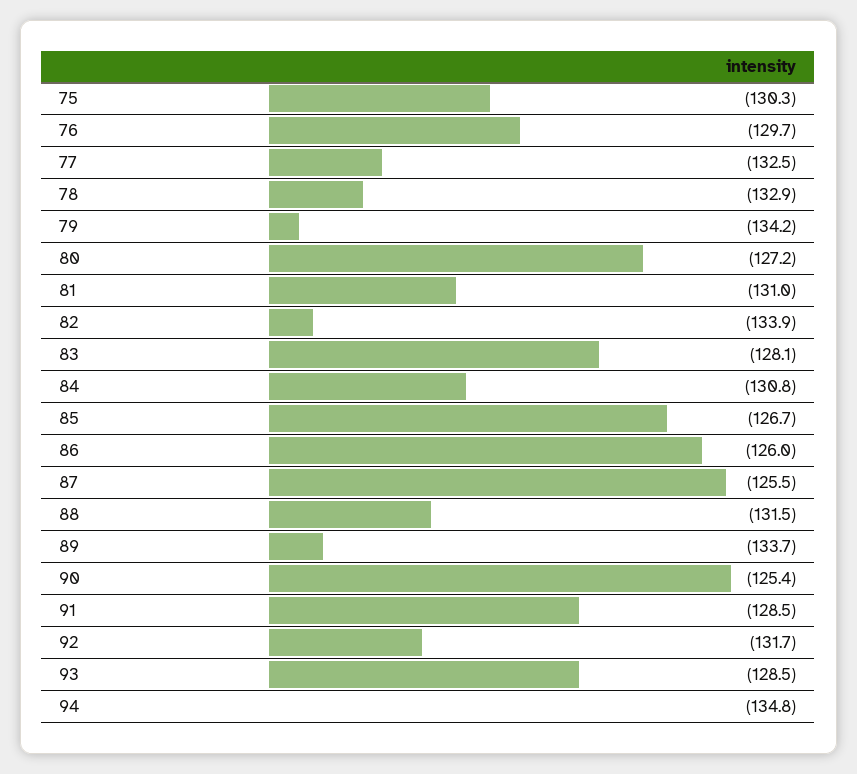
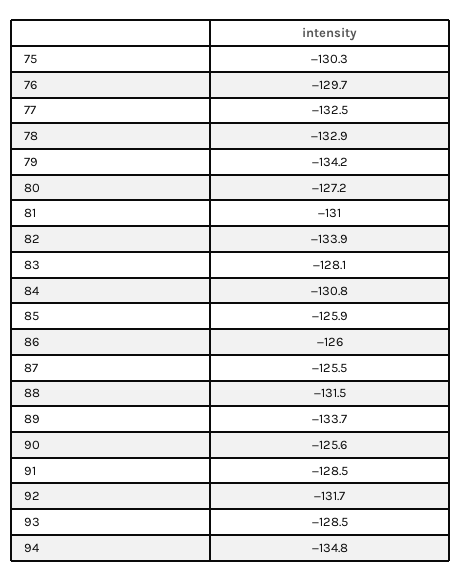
85: -126.7 -> -125.9
90: -125.4 -> -125.6

